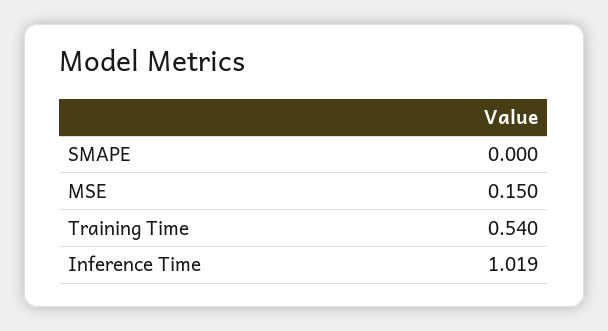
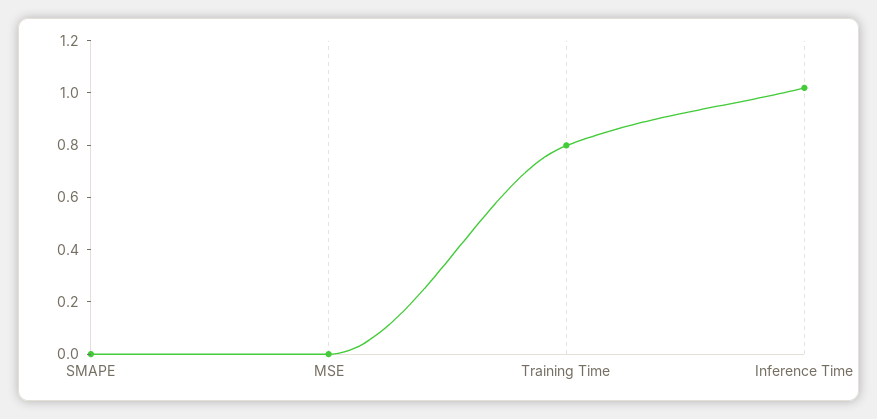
MSE: 0.15 -> 0
Training Time: 0.54 -> 0.8

